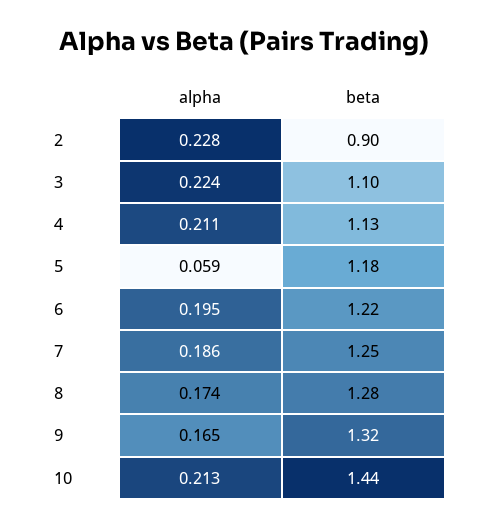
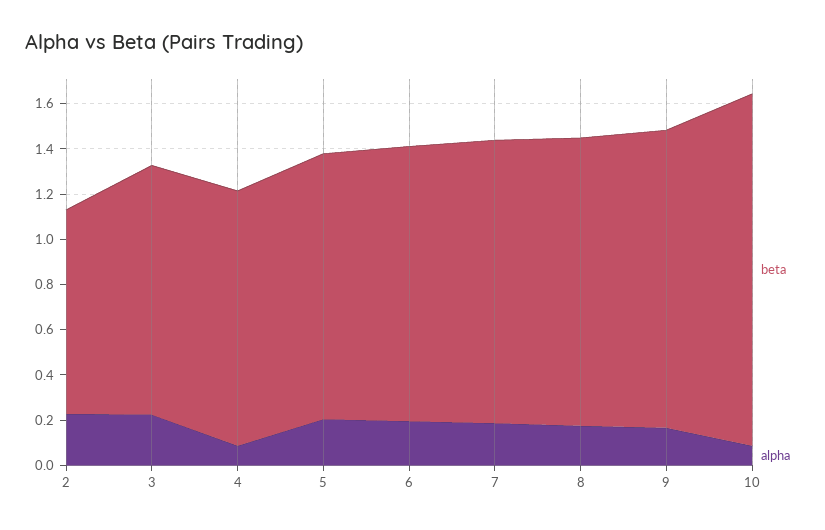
alpha, 4: 0.211 -> 0.1
alpha, 5: 0.059 -> 0.2
alpha, 10: 0.213 -> 0.1
beta, 10: 1.44 -> 1.55

